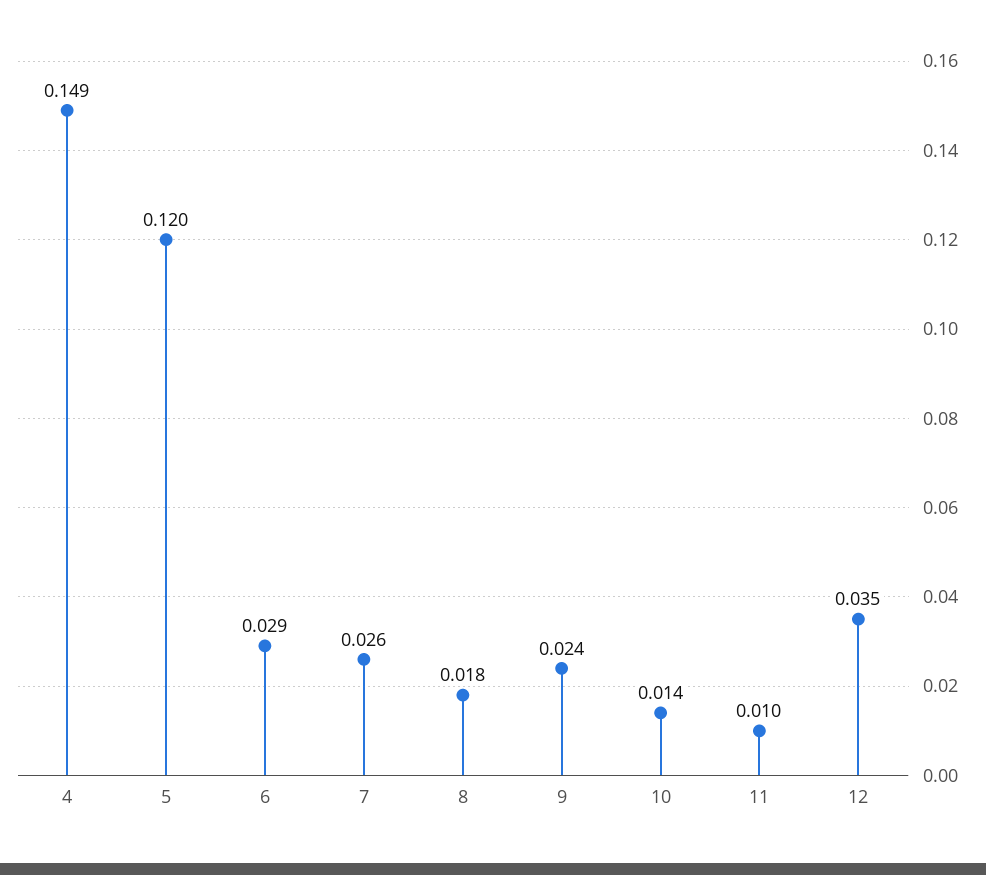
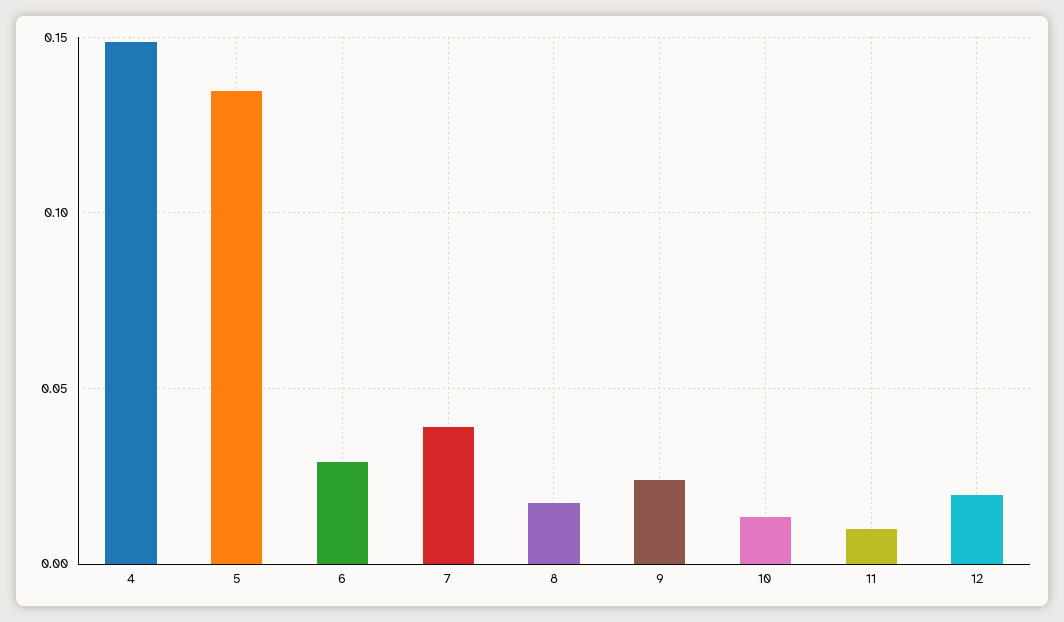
5: 0.12 -> 0.135
7: 0.026 -> 0.04
12: 0.035 -> 0.02

